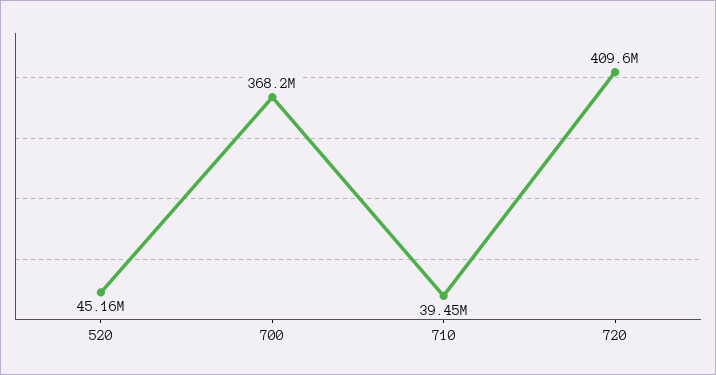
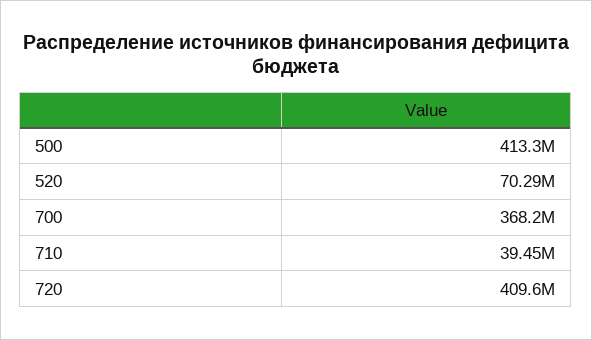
520: 45160000 -> 70290000
500: none -> 413300000

